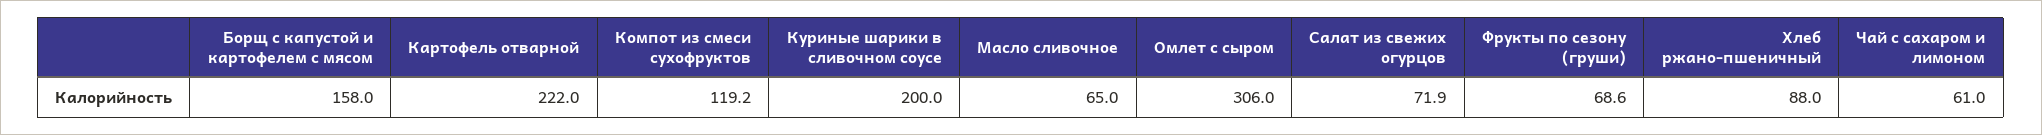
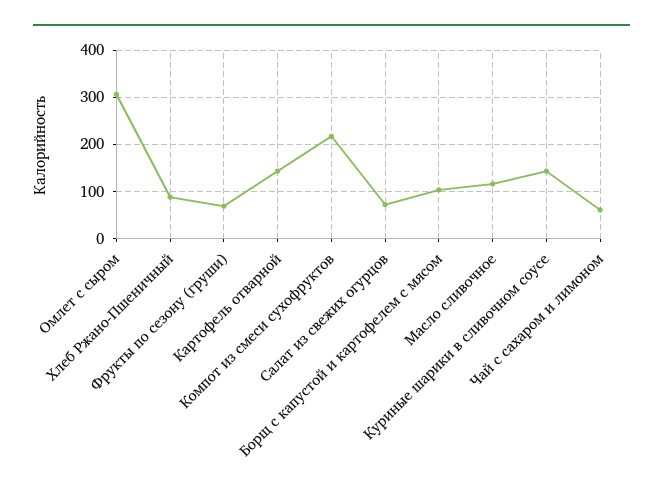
Борщ с капустой и картофелем с мясом: 158 -> 100
Картофель отварной: 222 -> 140
Компот из смеси сухофруктов: 119.2 -> 220
Куриные шарики в сливочном соусе: 200 -> 140
Масло сливочное: 65 -> 120

